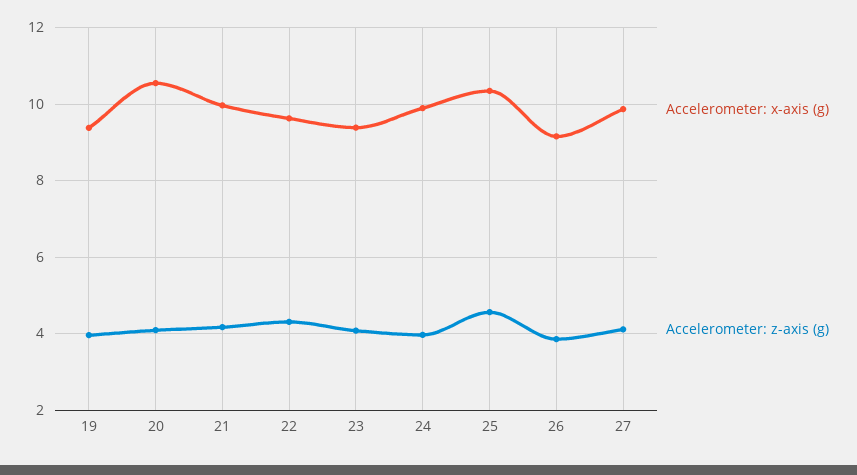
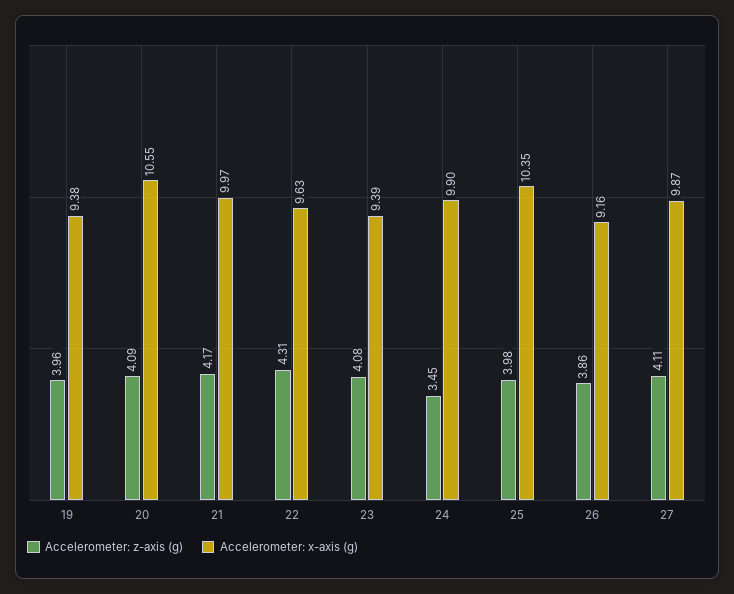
Accelerometer: z-axis (g), 24: 4 -> 3.45
Accelerometer: z-axis (g), 25: 4.6 -> 3.98

